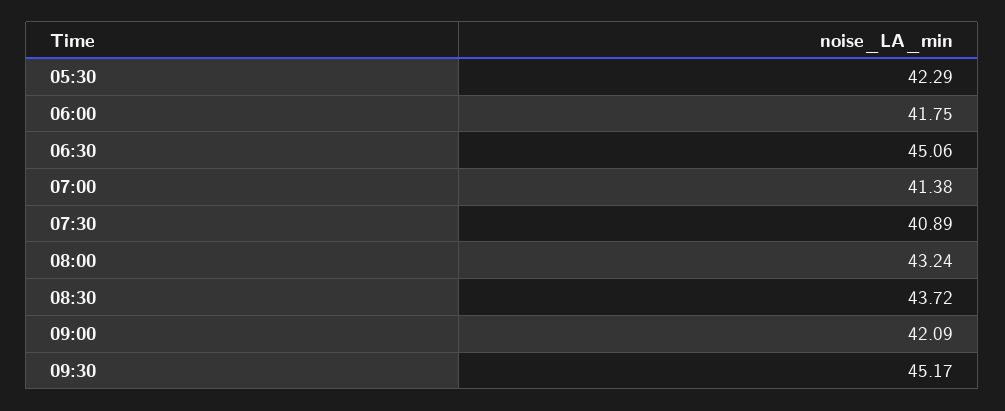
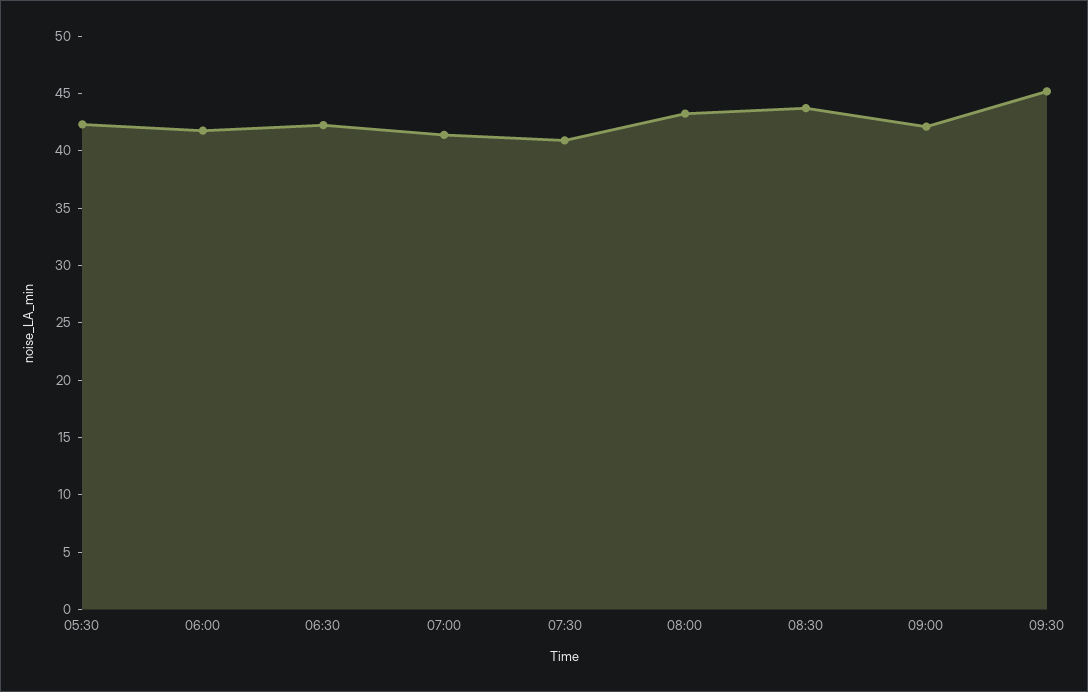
06:30: 45.06 -> 42

